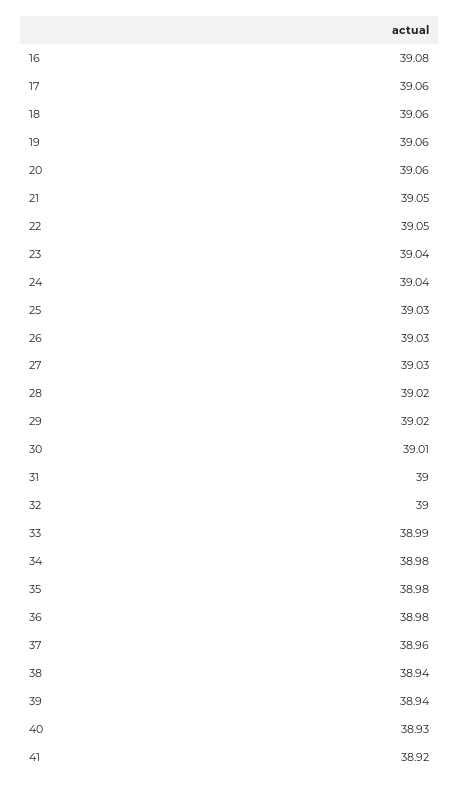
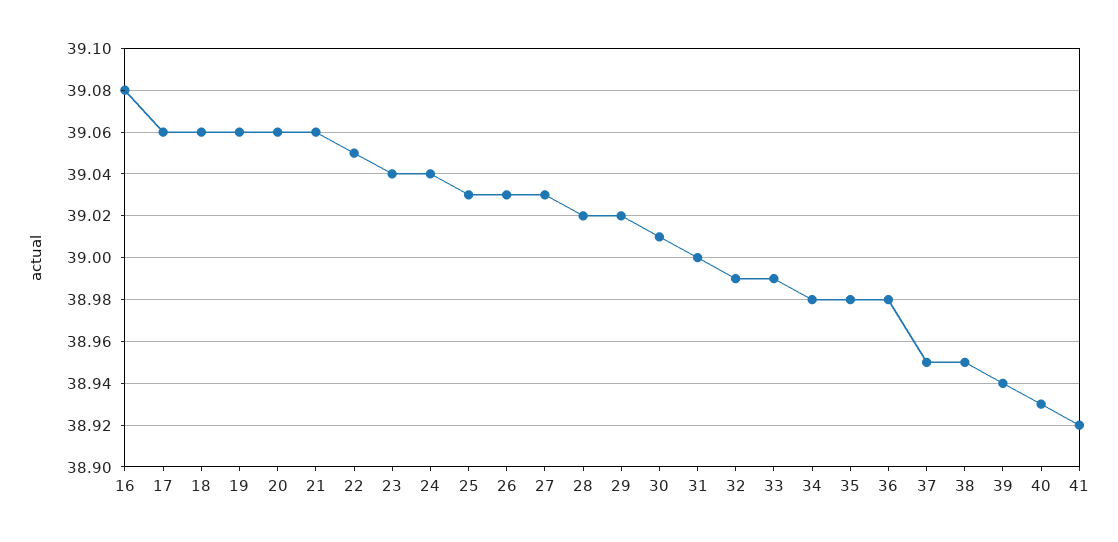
21: 39.05 -> 39.06
32: 39 -> 38.99
37: 38.96 -> 38.95
38: 38.94 -> 38.95

